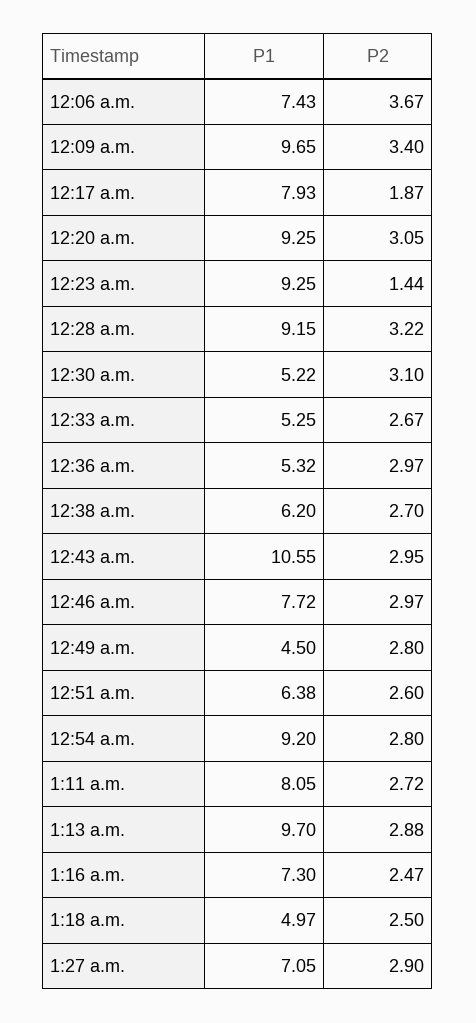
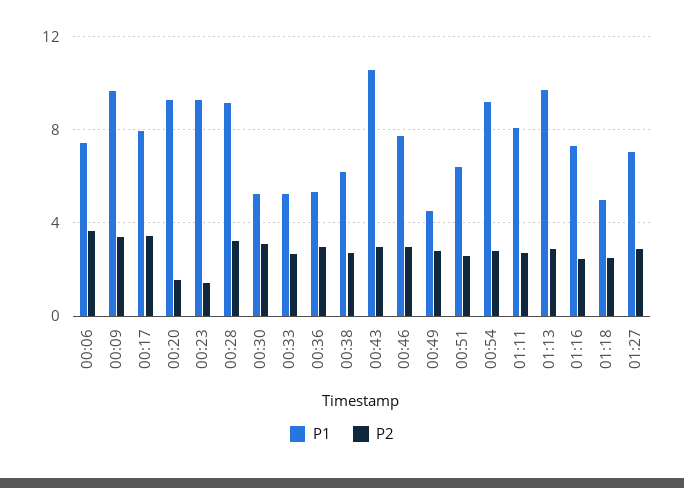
P2, 12:17 a.m.: 1.87 -> 3.5
P2, 12:20 a.m.: 3.05 -> 1.5

